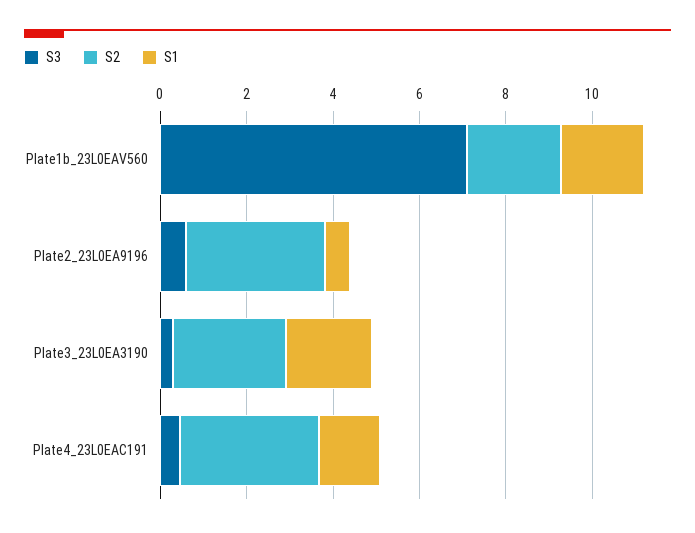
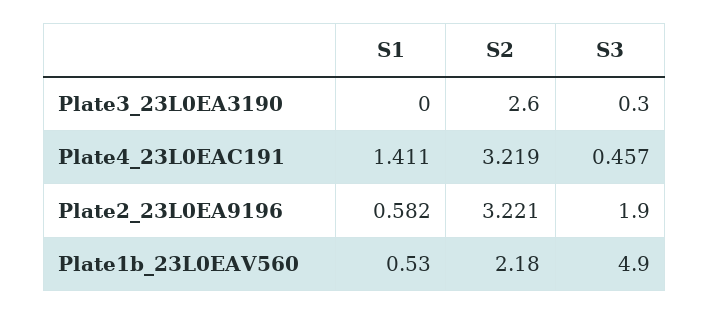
S3, Plate1b_23L0EAV560: 7 -> 4.9
S1, Plate1b_23L0EAV560: 2 -> 0.53
S3, Plate2_23L0EA9196: 0.5 -> 1.9
S1, Plate3_23L0EA3190: 2 -> 0

